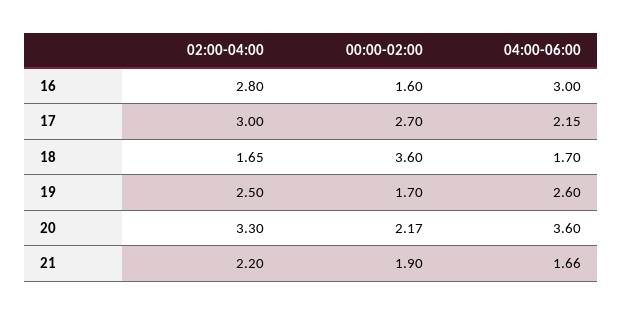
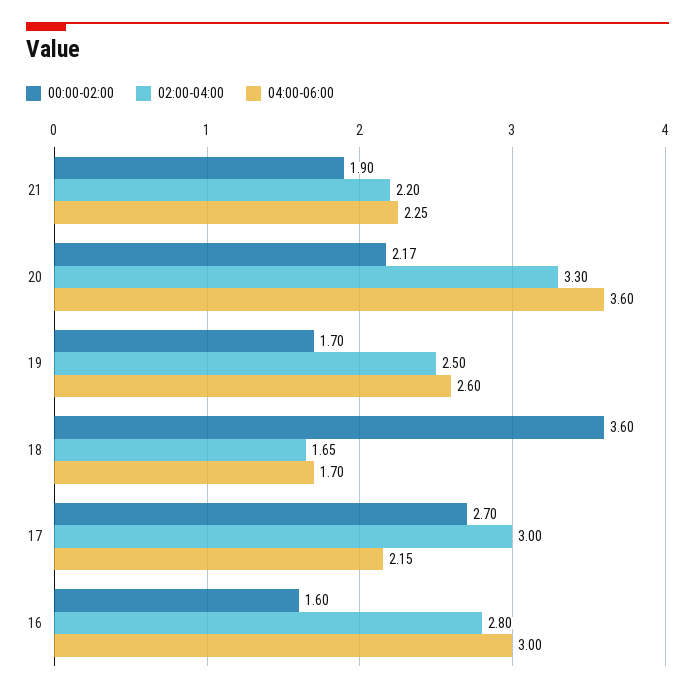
04:00-06:00, 21: 1.66 -> 2.25

